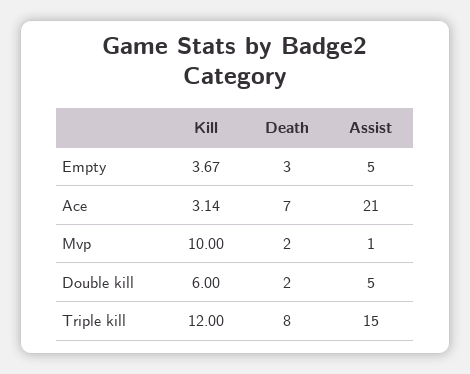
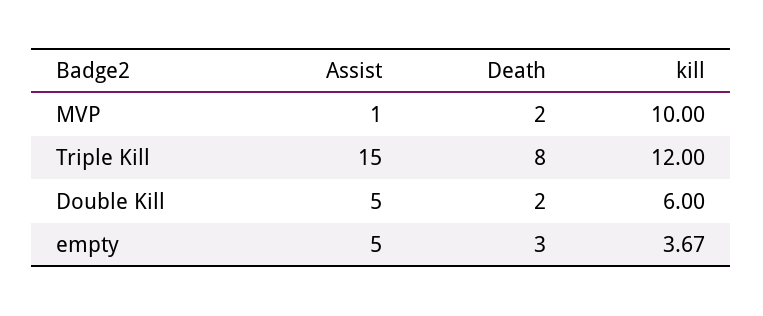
Kill, Ace: 3.14 -> none
Death, Ace: 7 -> none
Assist, Ace: 21 -> none

